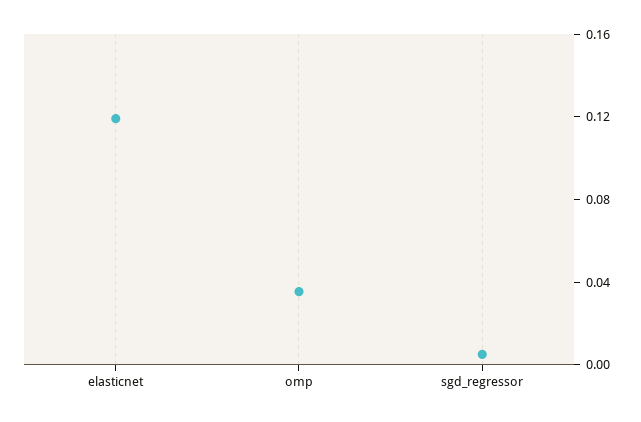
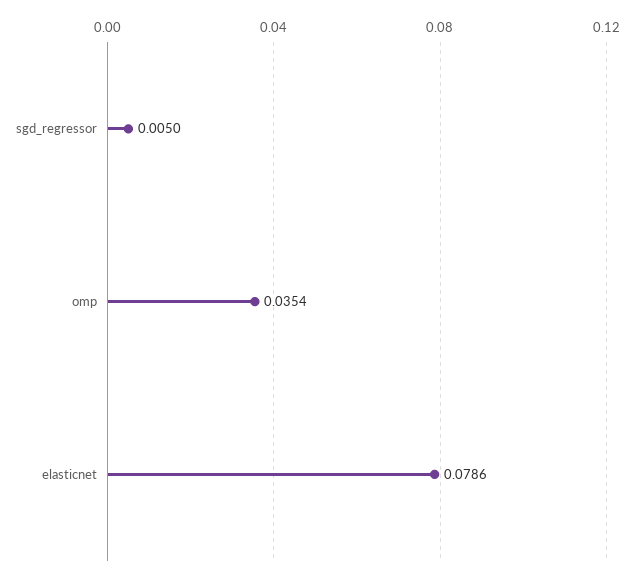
elasticnet: 0.12 -> 0.0786

